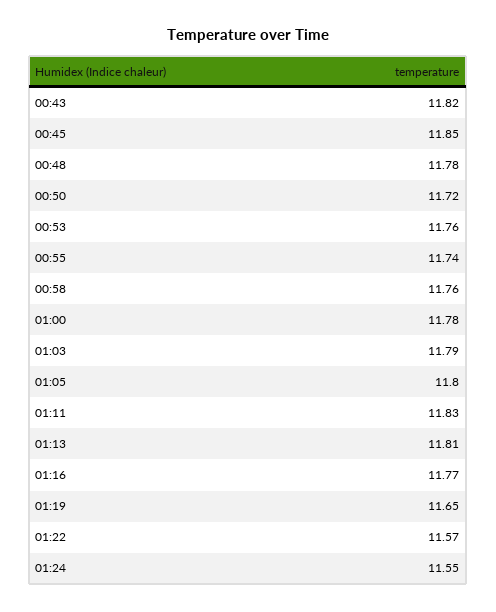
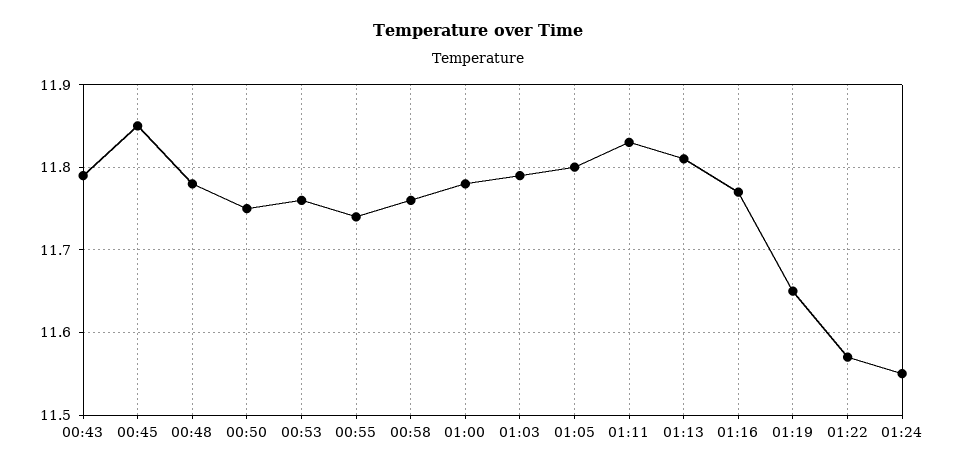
00:43: 11.82 -> 11.79
00:50: 11.72 -> 11.75

